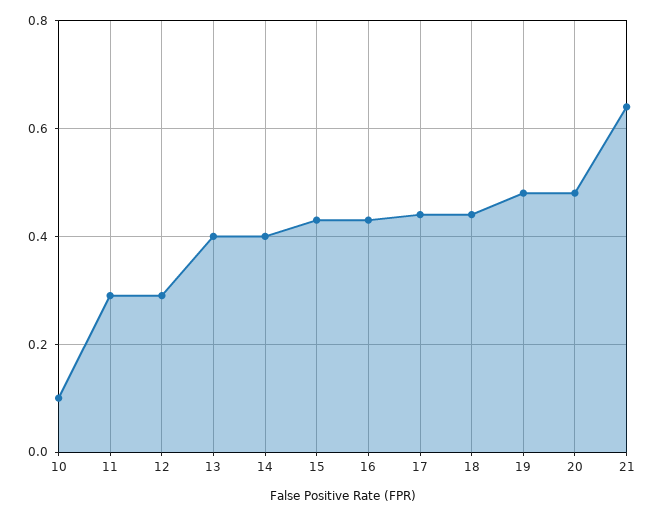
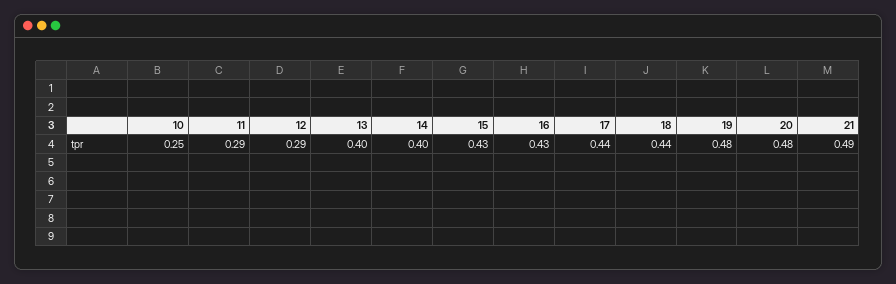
10: 0.1 -> 0.25
21: 0.65 -> 0.49

